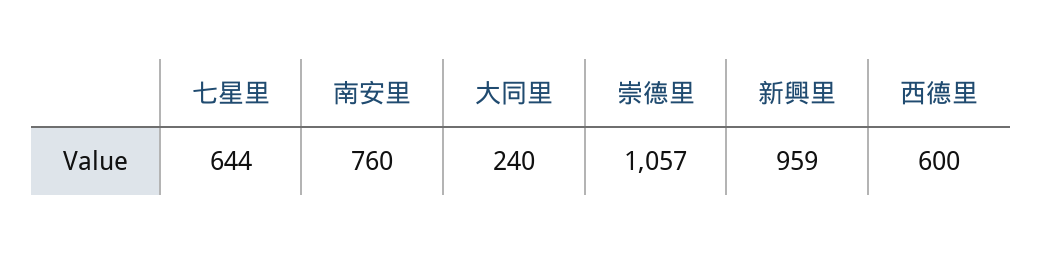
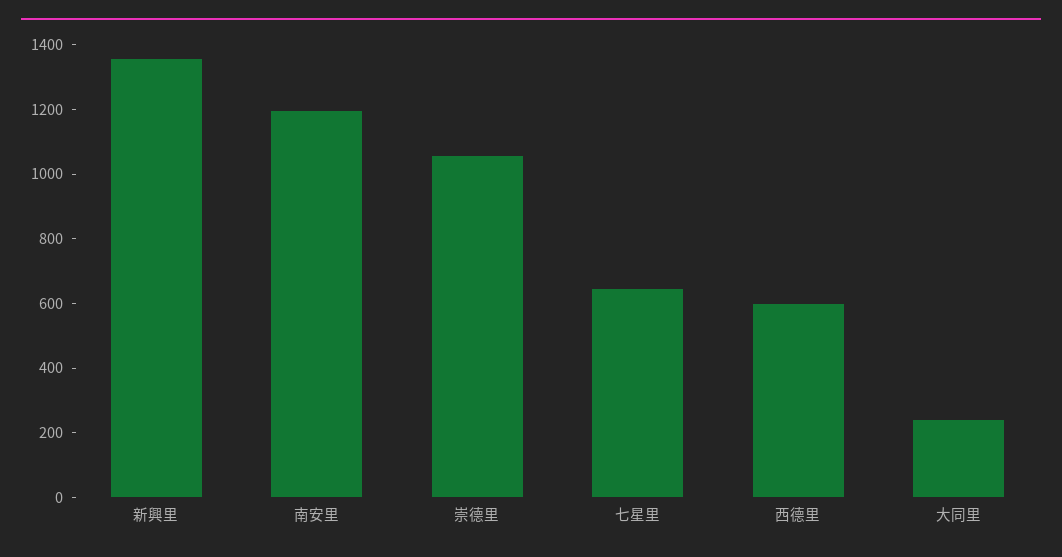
南安里: 760 -> 1200
新興里: 959 -> 1350

